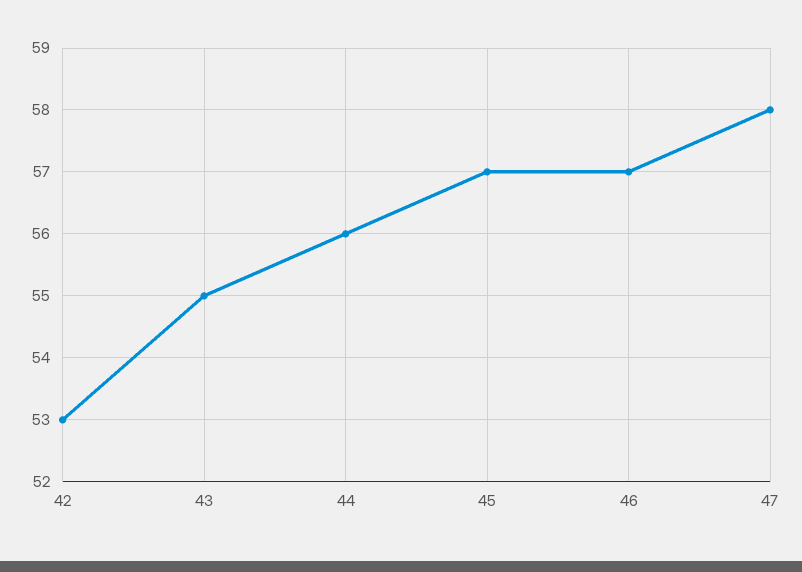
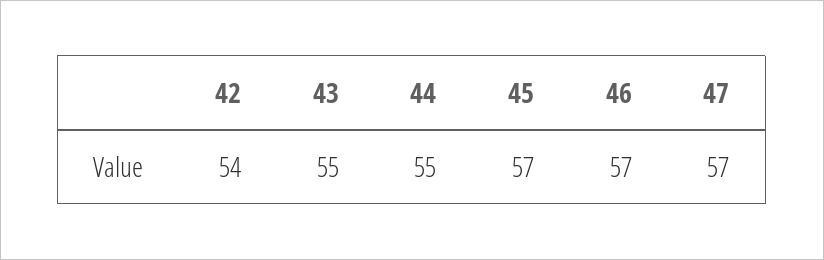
42: 53 -> 54
44: 56 -> 55
47: 58 -> 57

